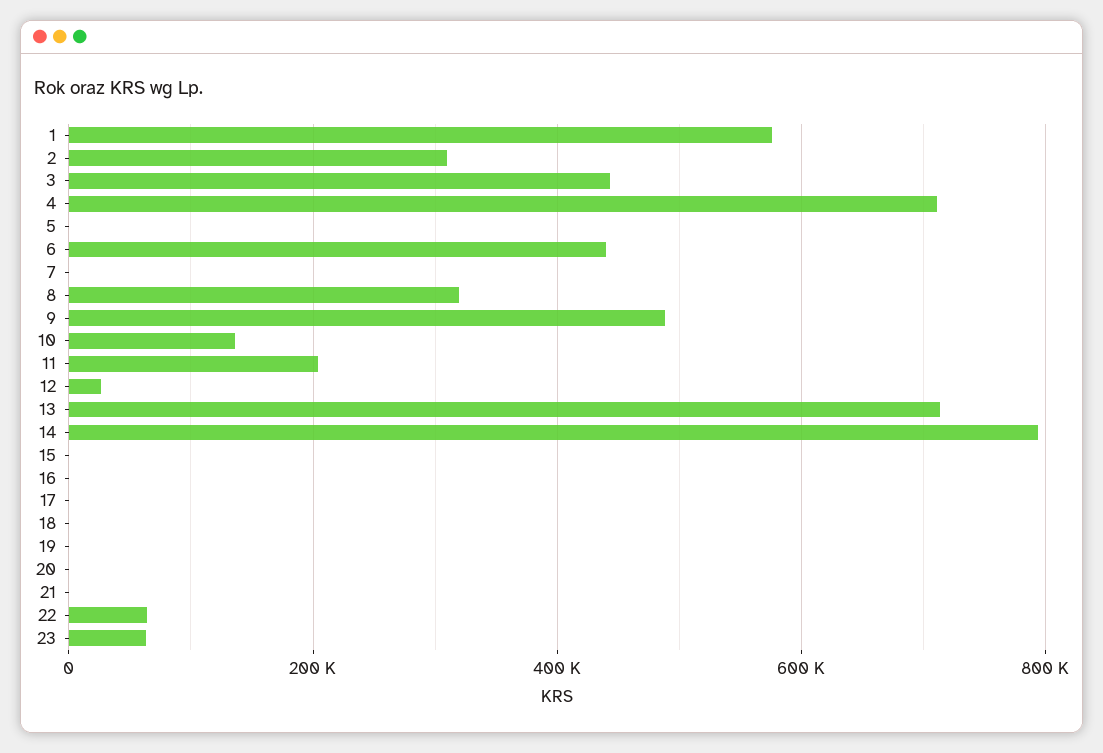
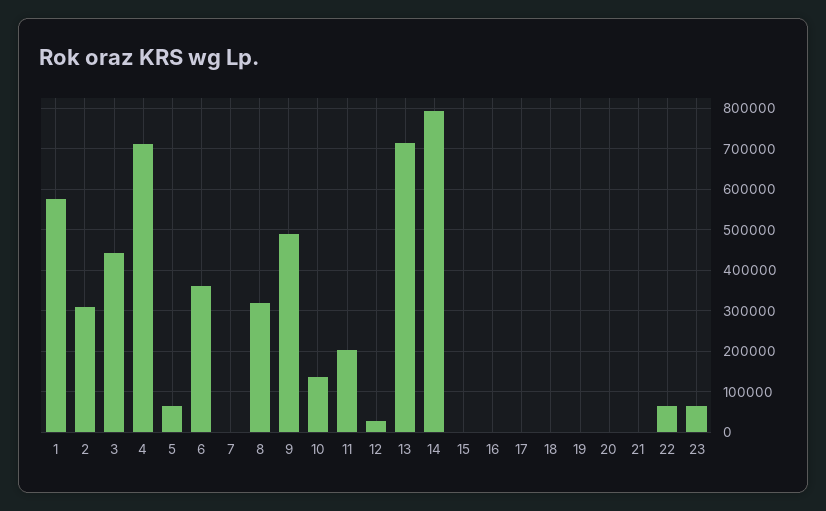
5: 0 -> 60000
6: 440000 -> 360000

